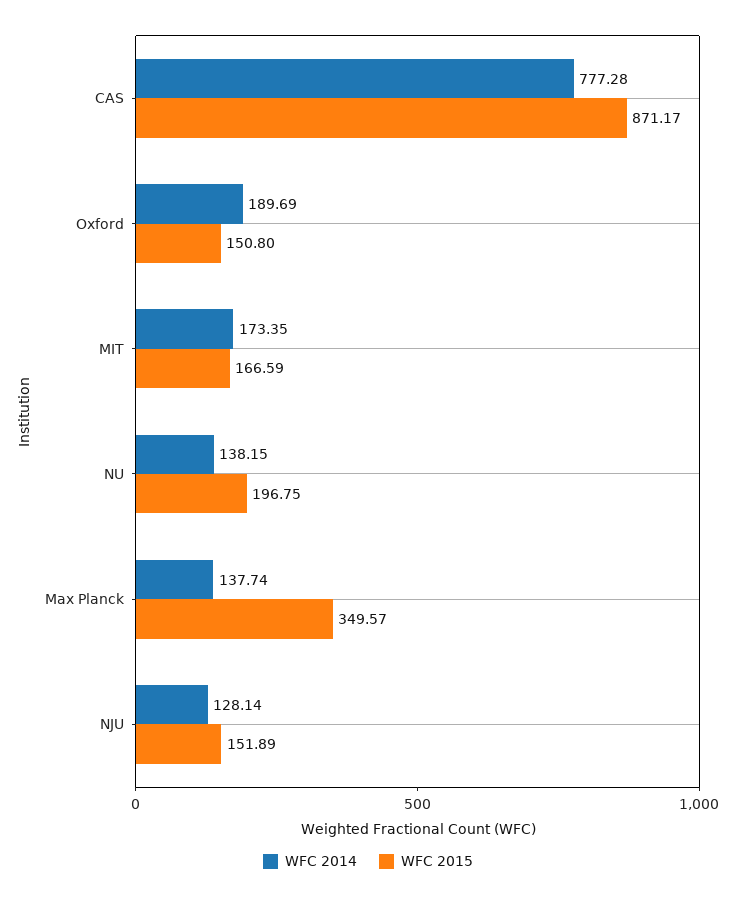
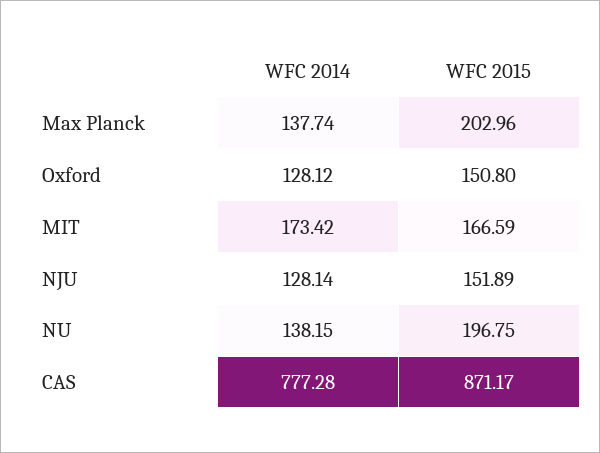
WFC 2014, Oxford: 189.69 -> 128.12
WFC 2014, MIT: 173.35 -> 173.42
WFC 2015, Max Planck: 349.57 -> 202.96

